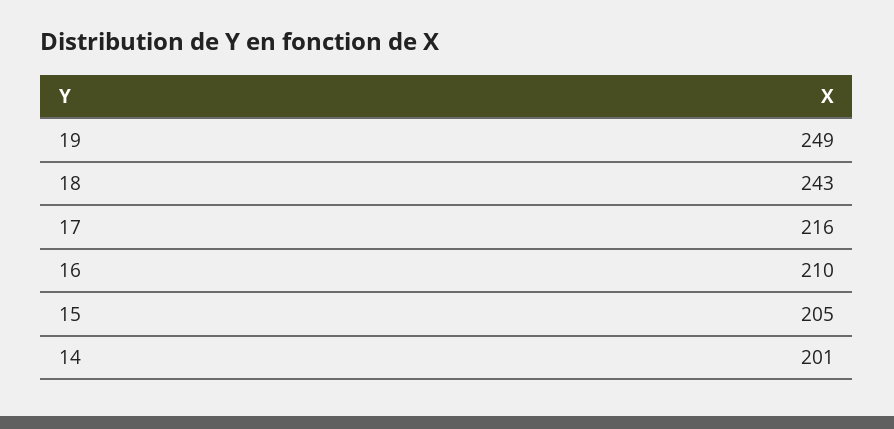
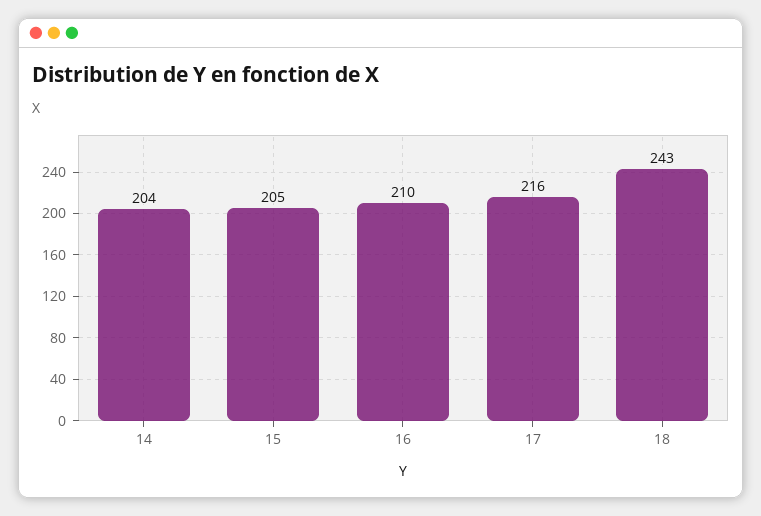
19: 249 -> none
14: 201 -> 204

